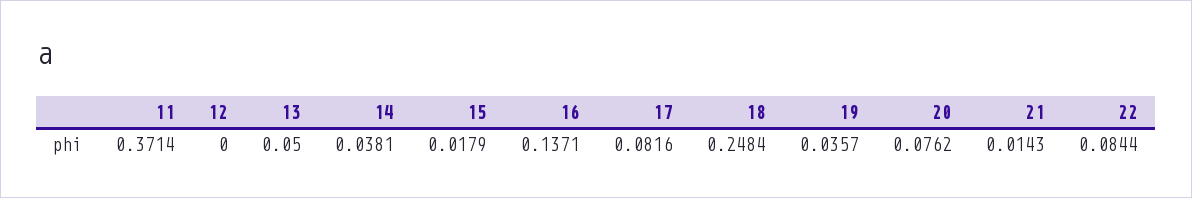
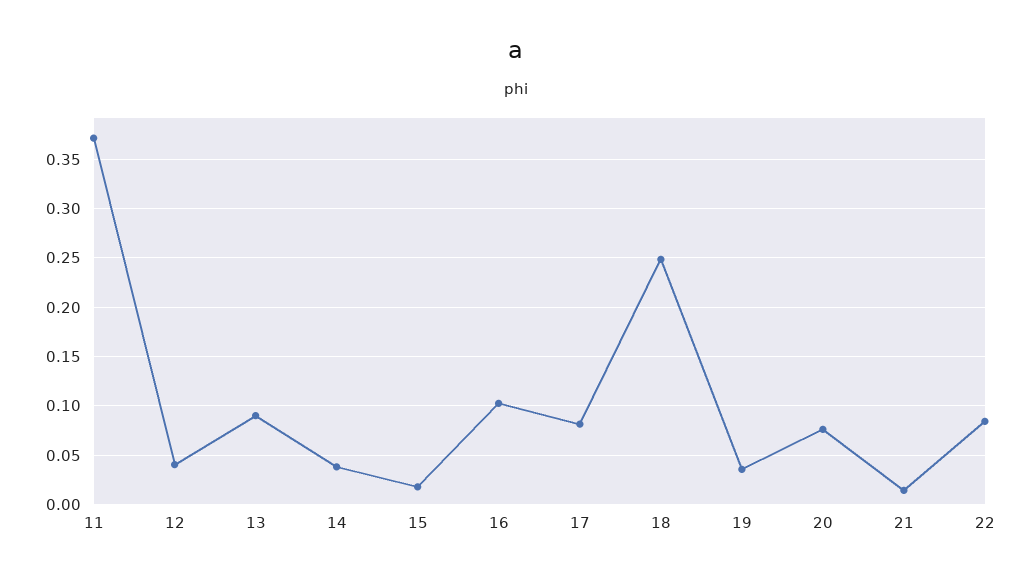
12: 0 -> 0.04
13: 0.05 -> 0.09
16: 0.1371 -> 0.1

